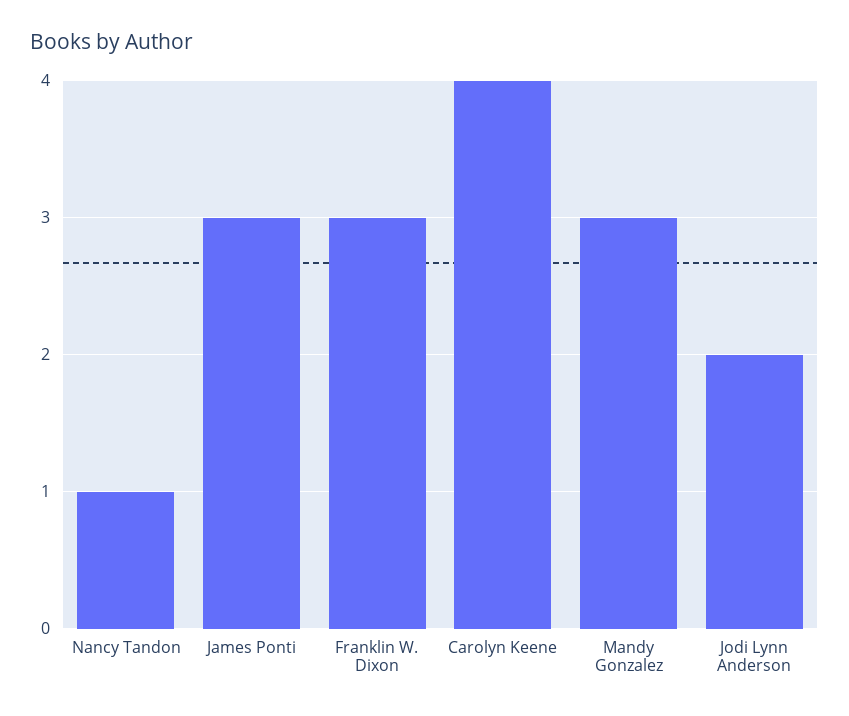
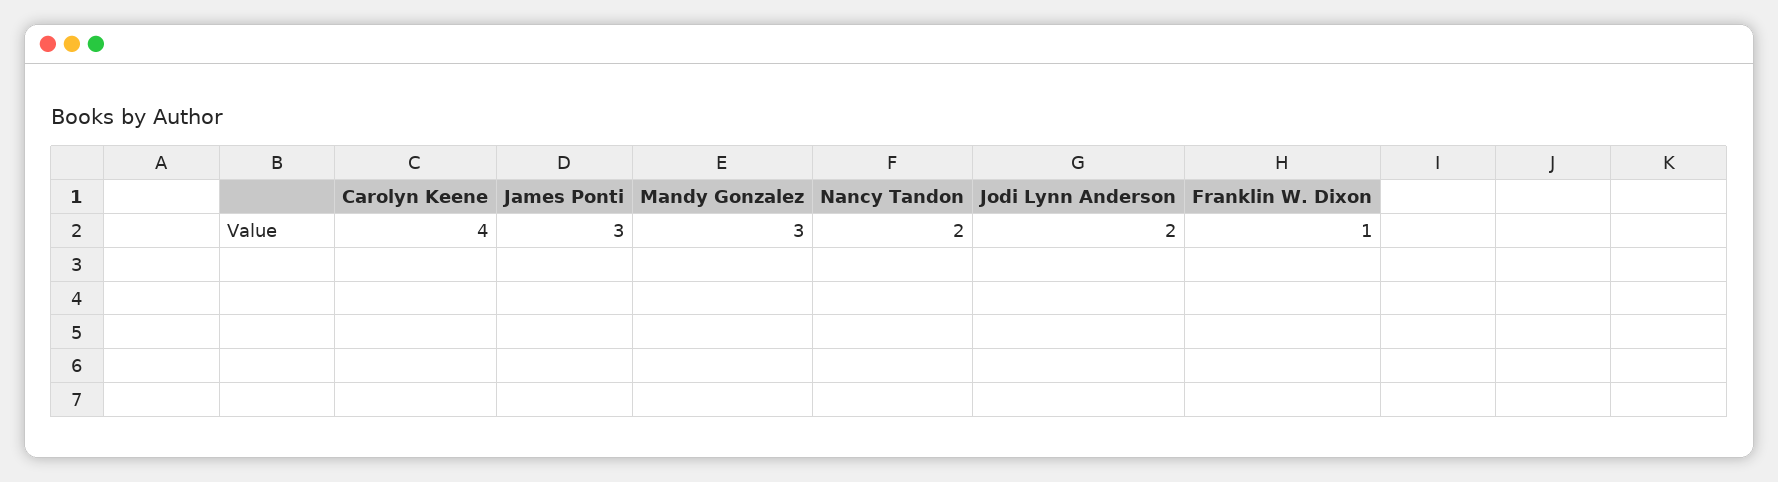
Nancy Tandon: 1 -> 2
Franklin W. Dixon: 3 -> 1

